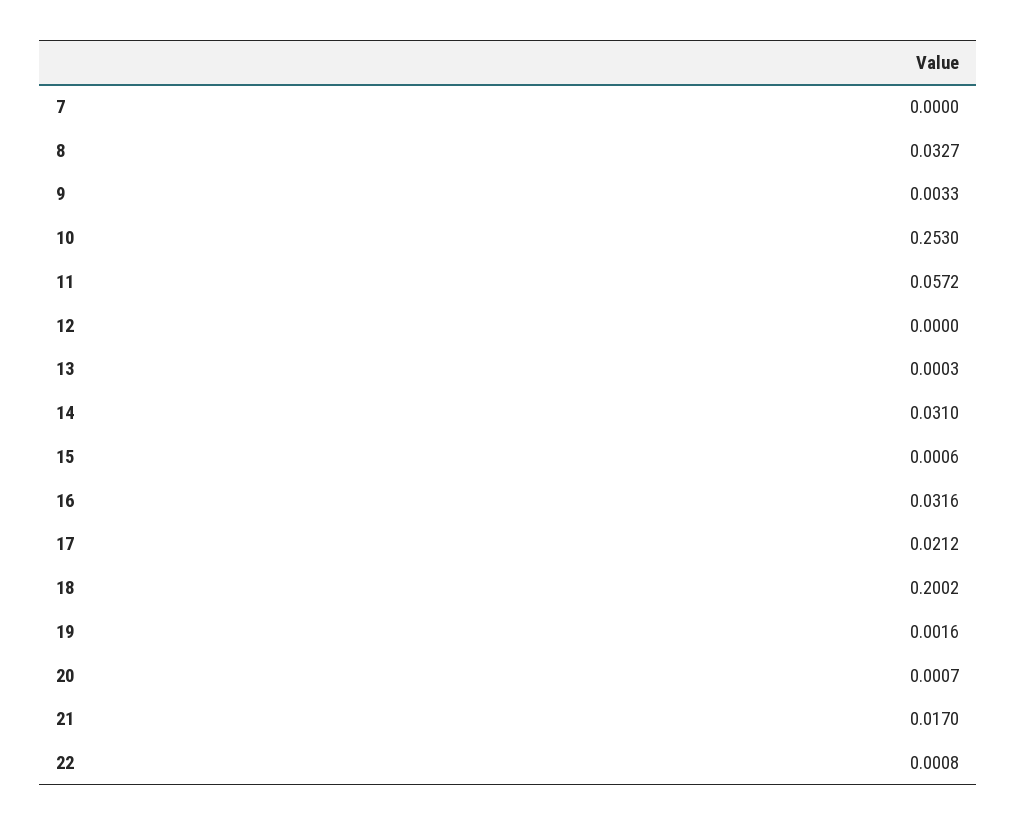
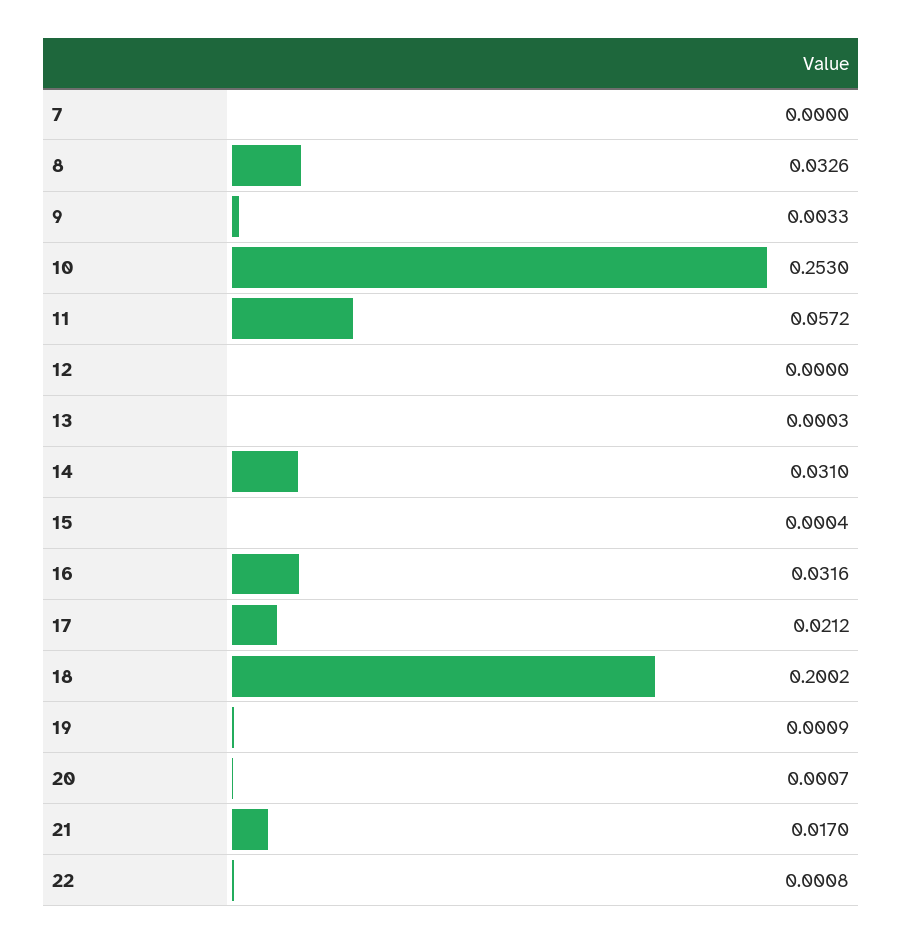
8: 0.0327 -> 0.0326
15: 0.0006 -> 0.0004
19: 0.0016 -> 0.0009

